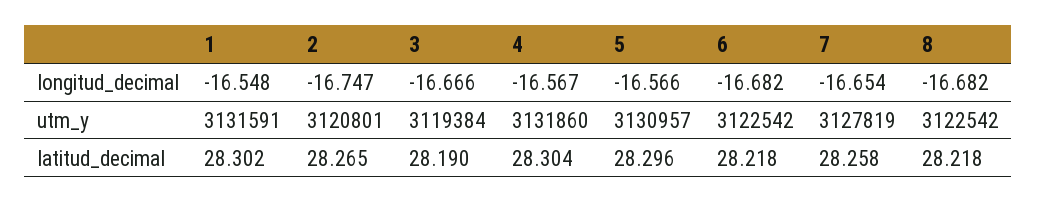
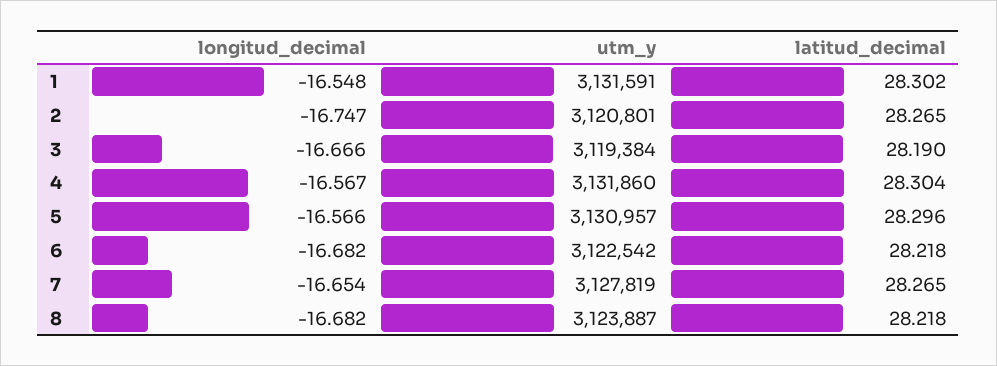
8, utm_y: 3122542 -> 3123887
7, latitud_decimal: 28.258 -> 28.265

